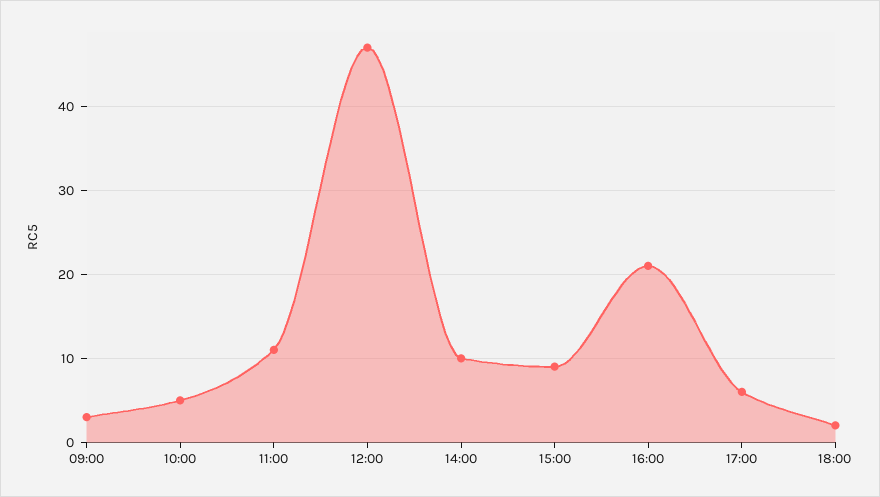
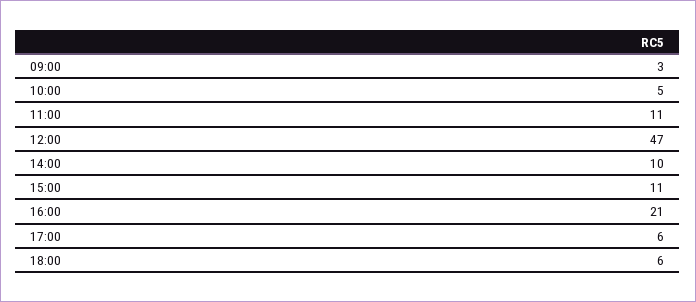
15:00: 9 -> 11
18:00: 2 -> 6

